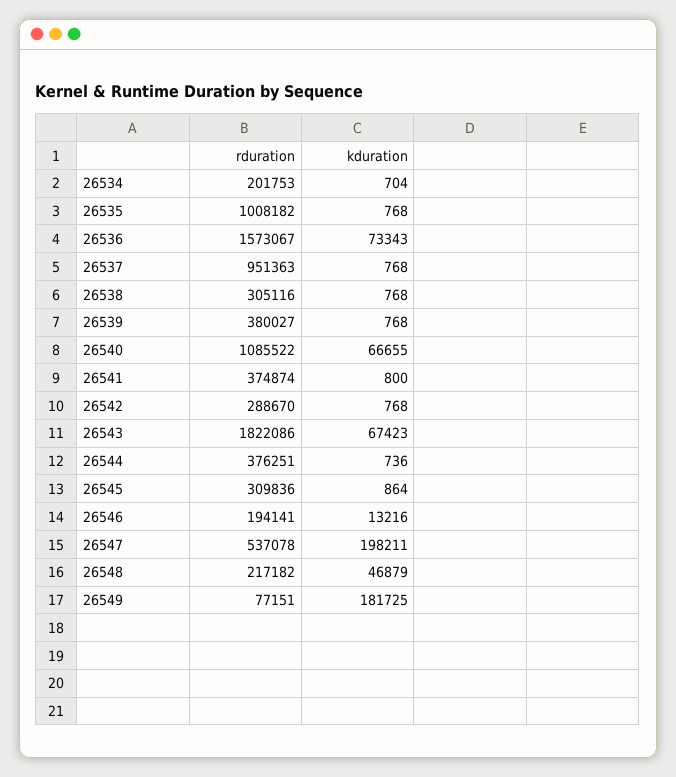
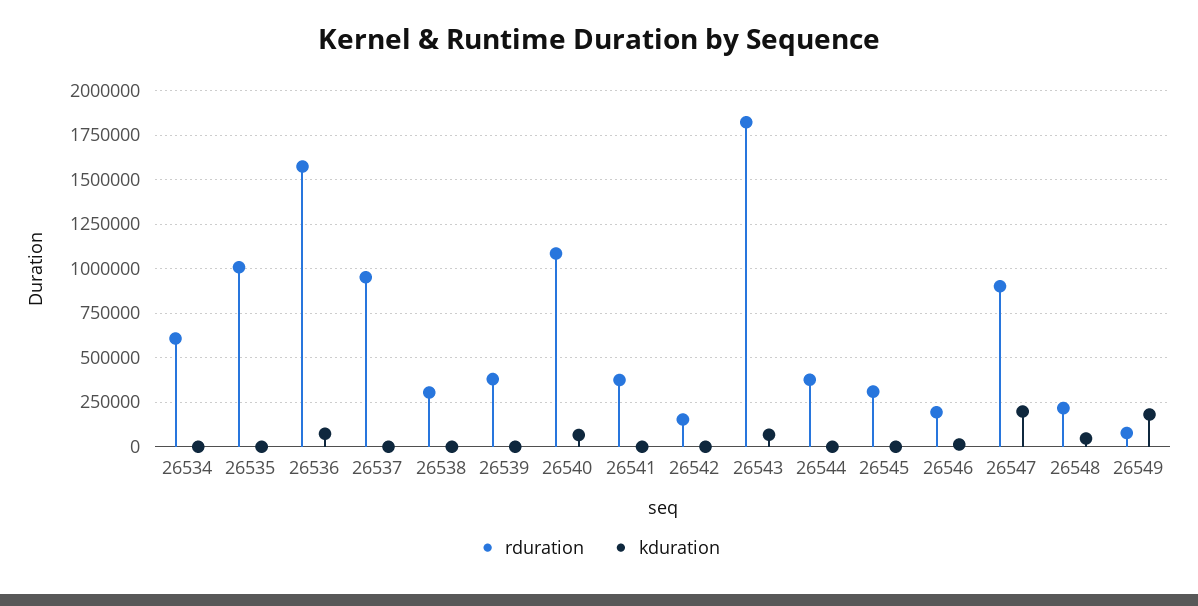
rduration, 26534: 201753 -> 600000
rduration, 26542: 288670 -> 150000
rduration, 26547: 537078 -> 900000

